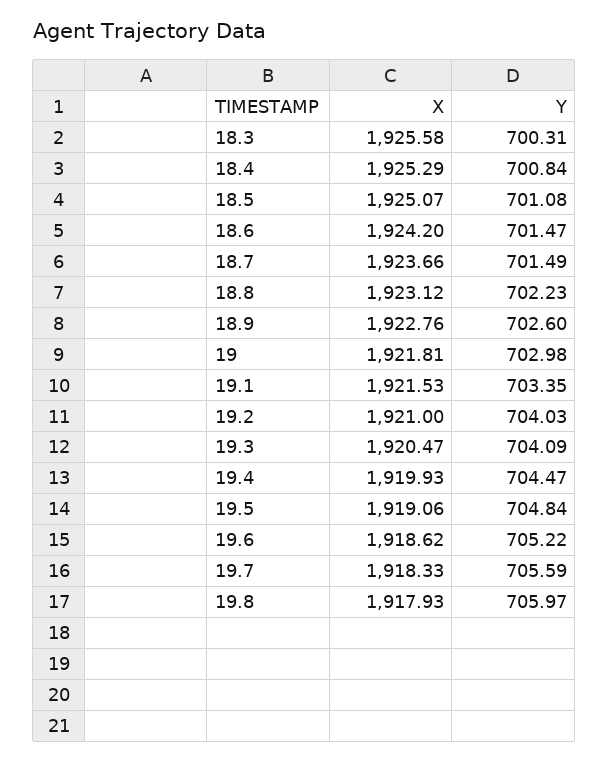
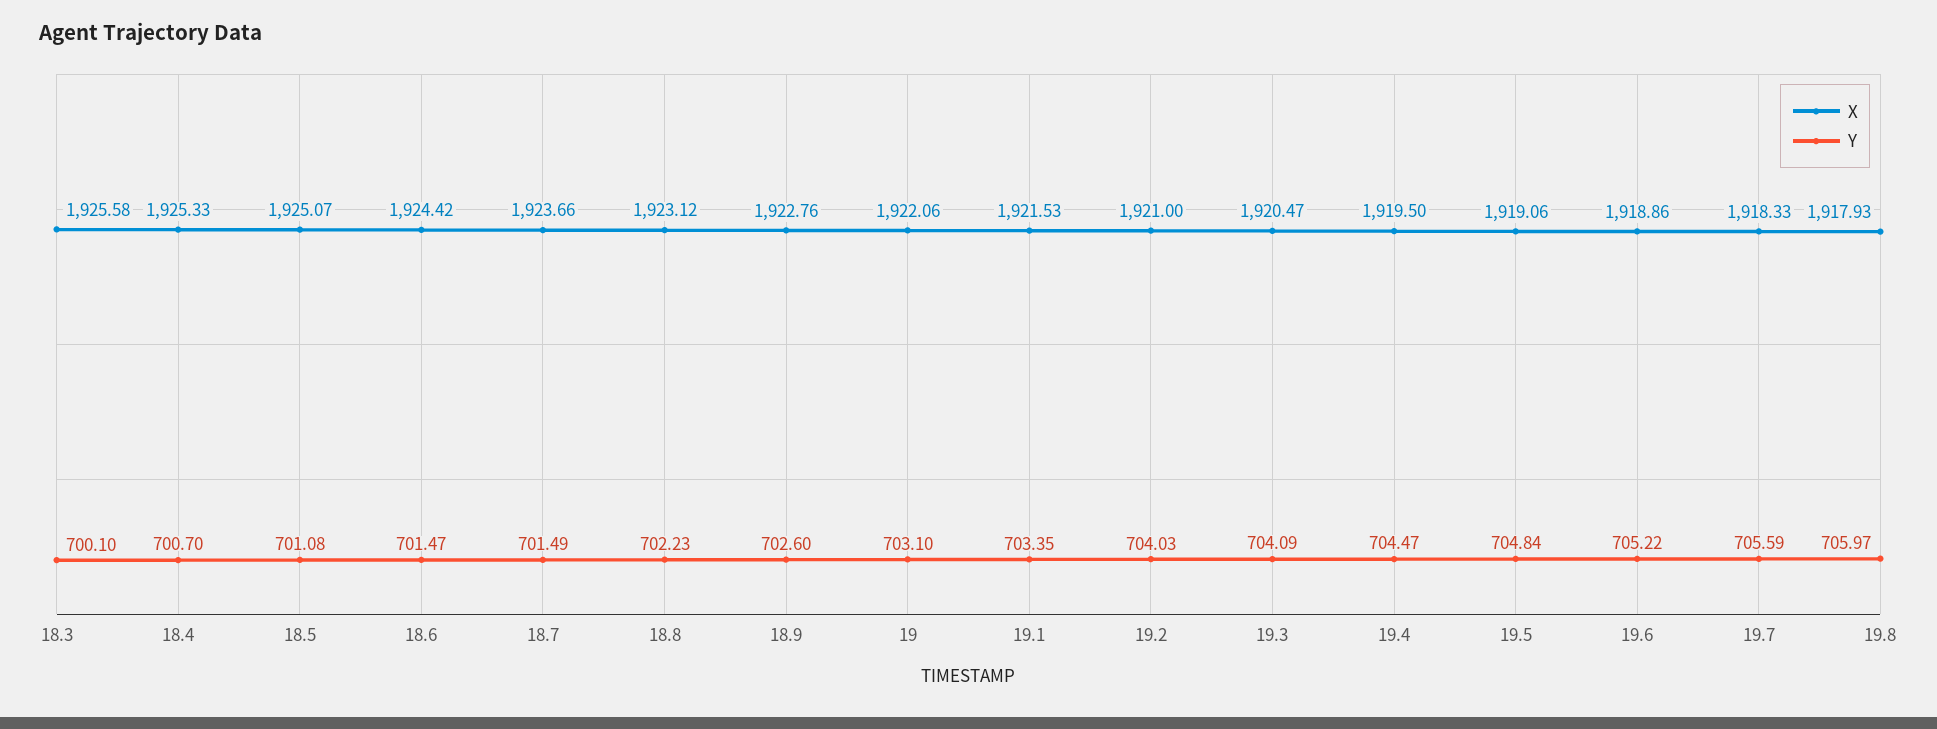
Y, 18.3: 700.31 -> 700.1
X, 18.4: 1925.29 -> 1925.33
Y, 18.4: 700.84 -> 700.7
X, 18.6: 1924.2 -> 1924.42
X, 19: 1921.81 -> 1922.06
Y, 19: 702.98 -> 703.1
X, 19.4: 1919.93 -> 1919.5
X, 19.6: 1918.62 -> 1918.86

